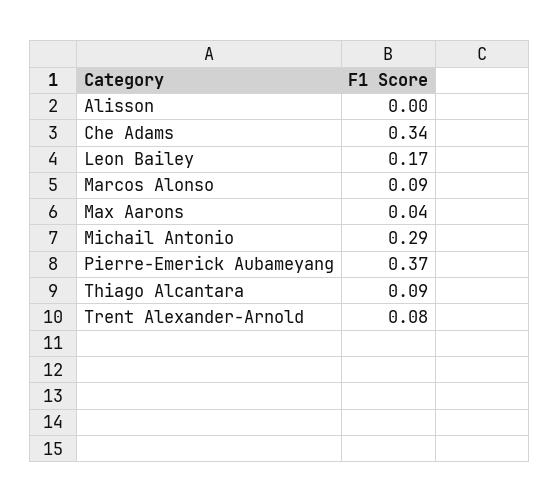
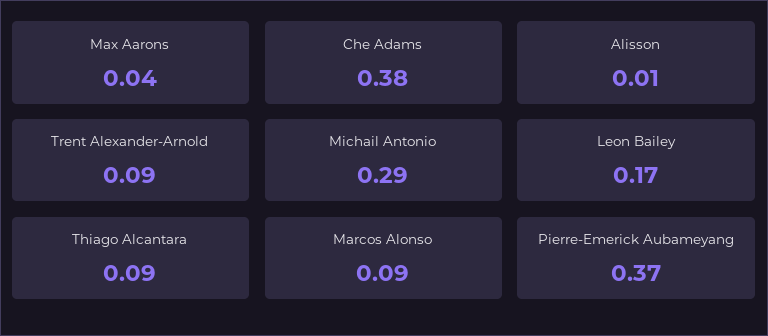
Alisson: 0 -> 0.01
Che Adams: 0.34 -> 0.38
Trent Alexander-Arnold: 0.08 -> 0.09

